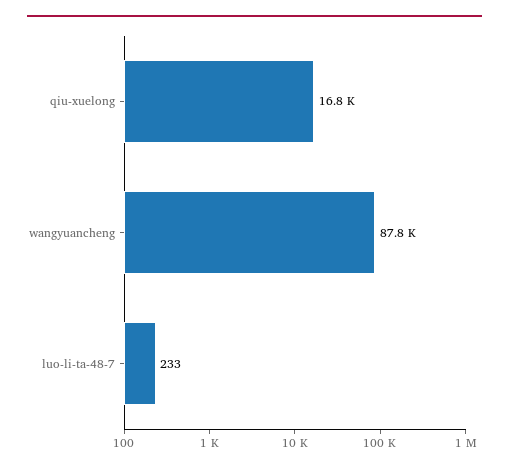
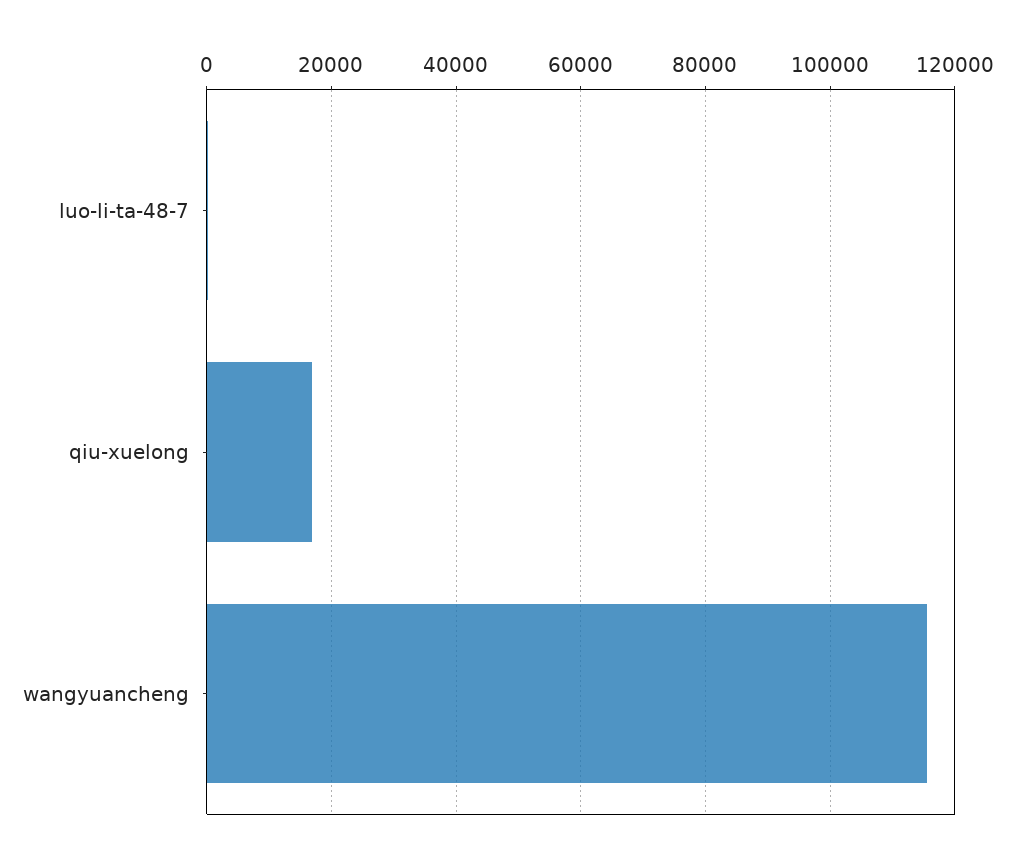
wangyuancheng: 87800 -> 116000

